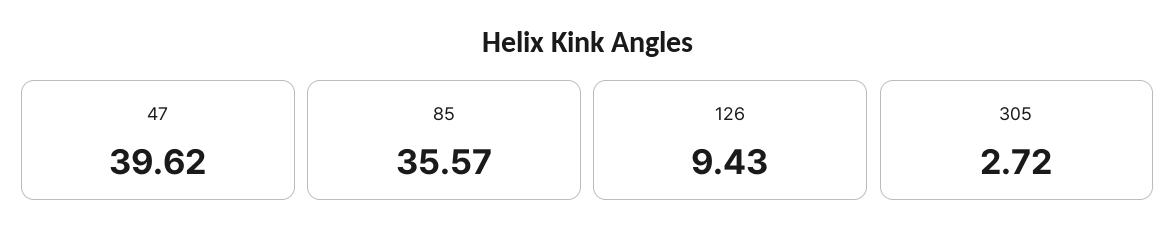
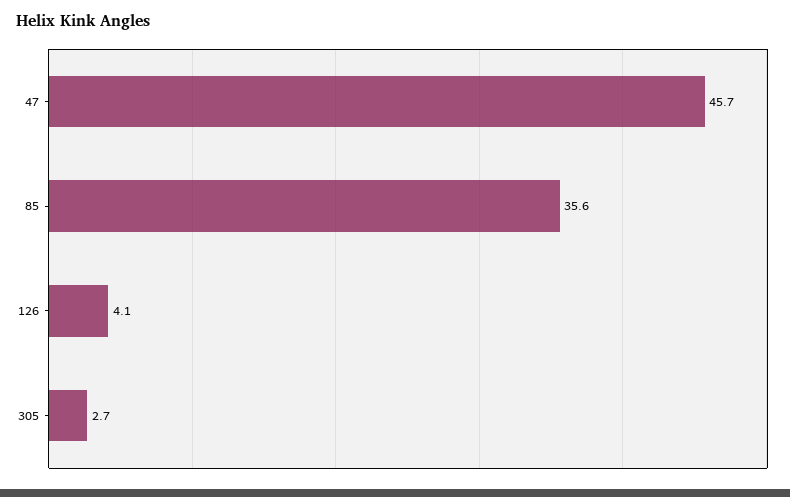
47: 39.62 -> 45.7
126: 9.43 -> 4.1

